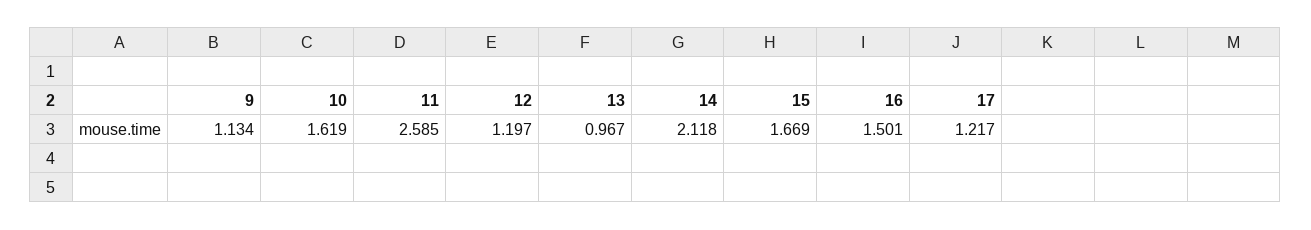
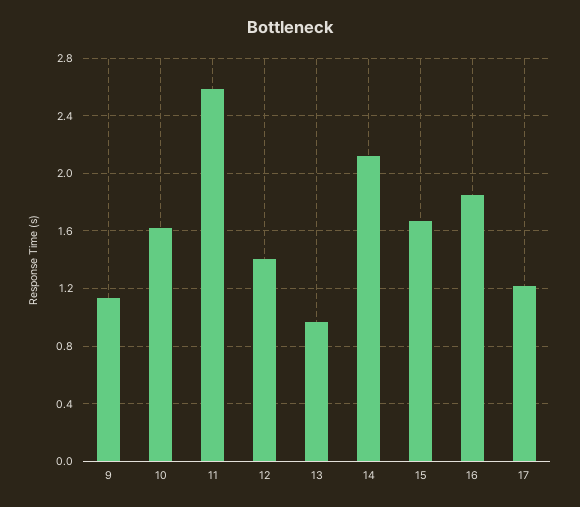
12: 1.197 -> 1.4
16: 1.501 -> 1.85

